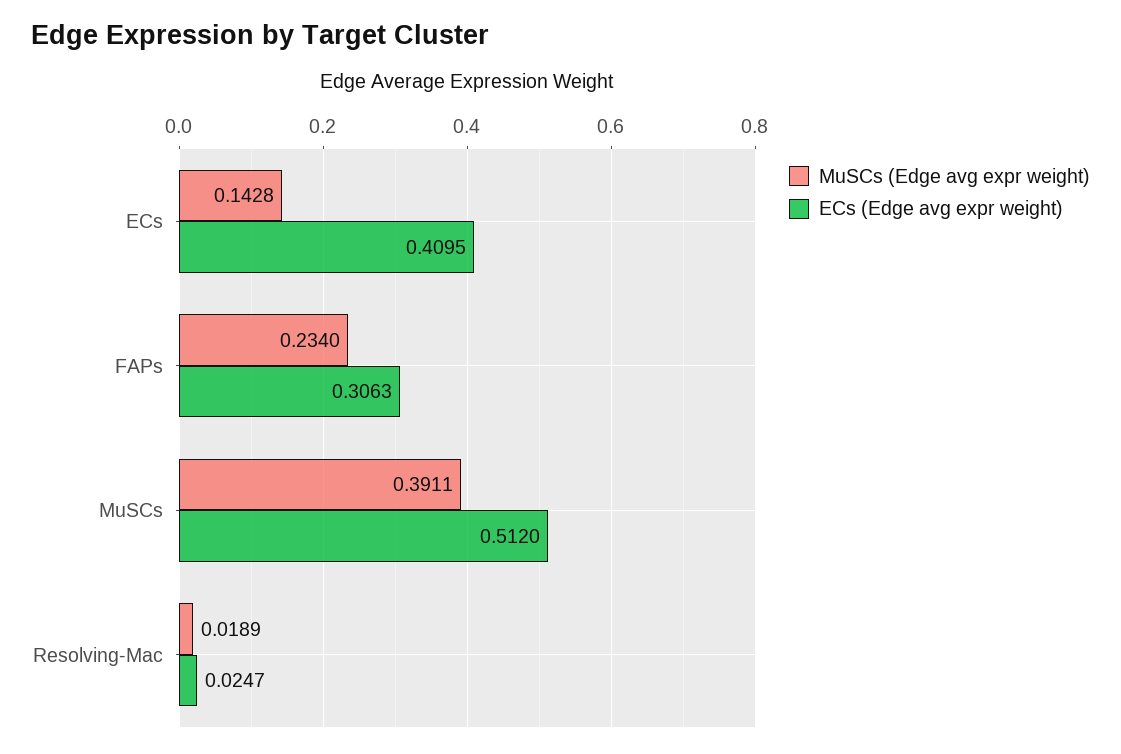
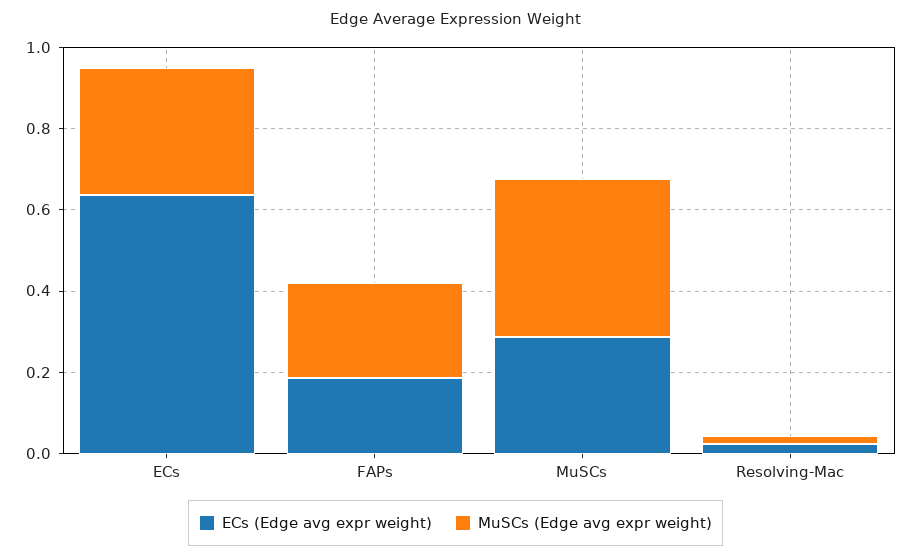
MuSCs (Edge avg expr weight), ECs: 0.1428 -> 0.3
ECs (Edge avg expr weight), ECs: 0.4095 -> 0.65
ECs (Edge avg expr weight), FAPs: 0.3063 -> 0.2
ECs (Edge avg expr weight), MuSCs: 0.512 -> 0.3

